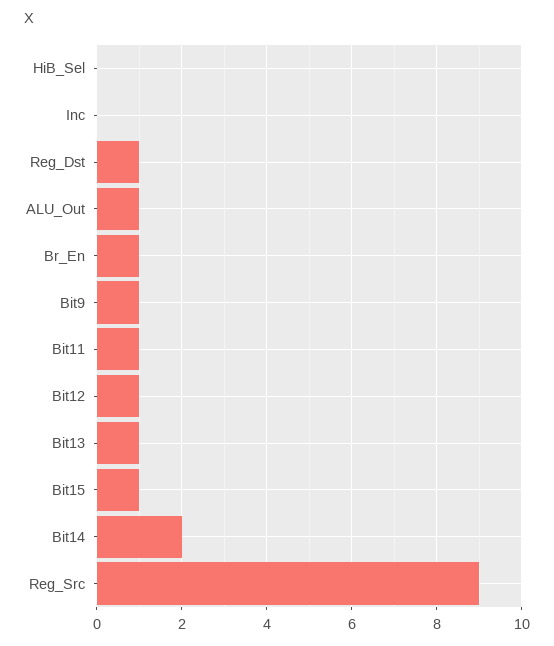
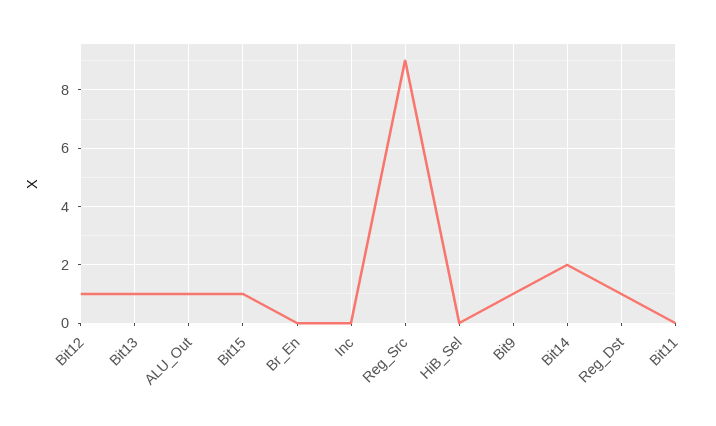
Br_En: 1 -> 0
Bit11: 1 -> 0

